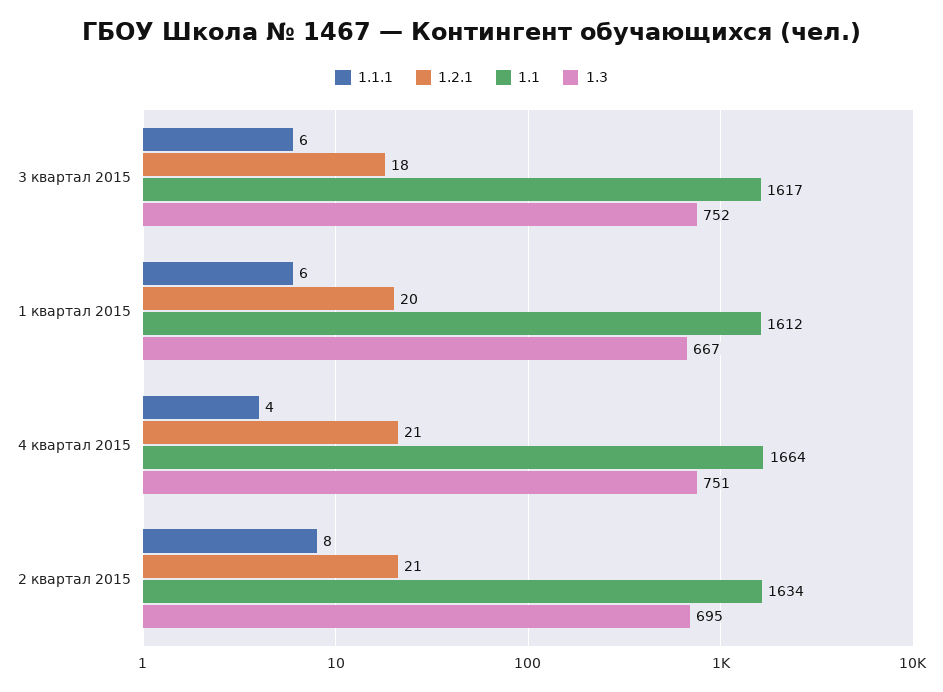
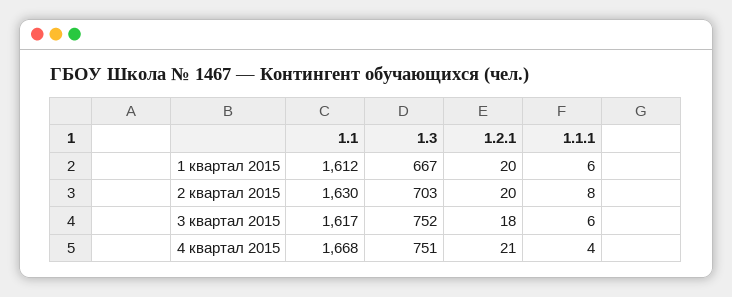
1.1, 4 квартал 2015: 1664 -> 1668
1.2.1, 2 квартал 2015: 21 -> 20
1.1, 2 квартал 2015: 1634 -> 1630
1.3, 2 квартал 2015: 695 -> 703

